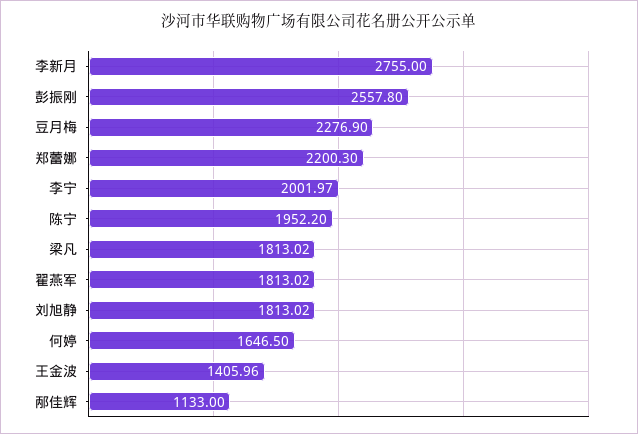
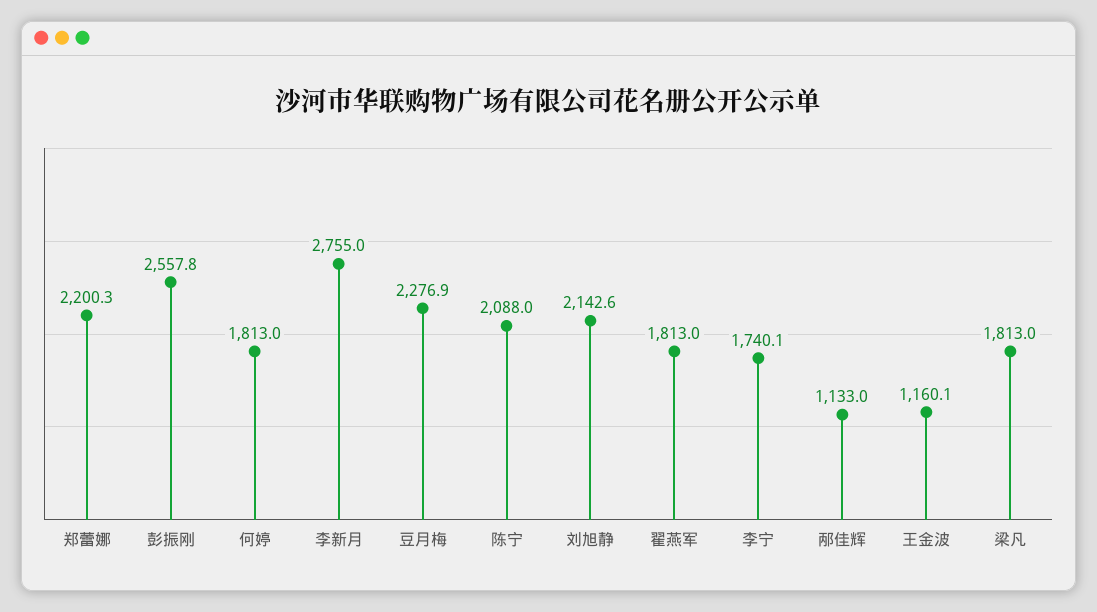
李宁: 2001.97 -> 1740.1
陈宁: 1952.2 -> 2088
刘旭静: 1813.02 -> 2142.6
何婷: 1646.5 -> 1813
王金波: 1405.96 -> 1160.1

